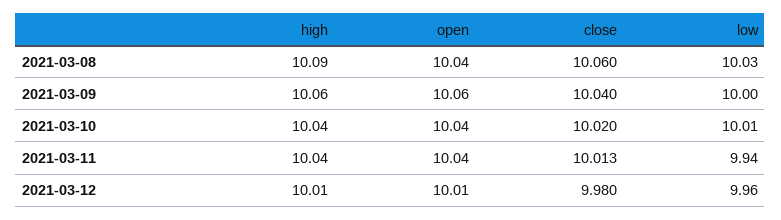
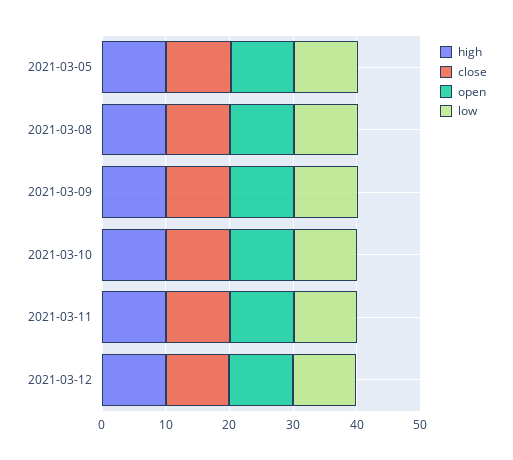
high, 2021-03-05: none -> 10
close, 2021-03-05: none -> 10
open, 2021-03-05: none -> 10
low, 2021-03-05: none -> 10

